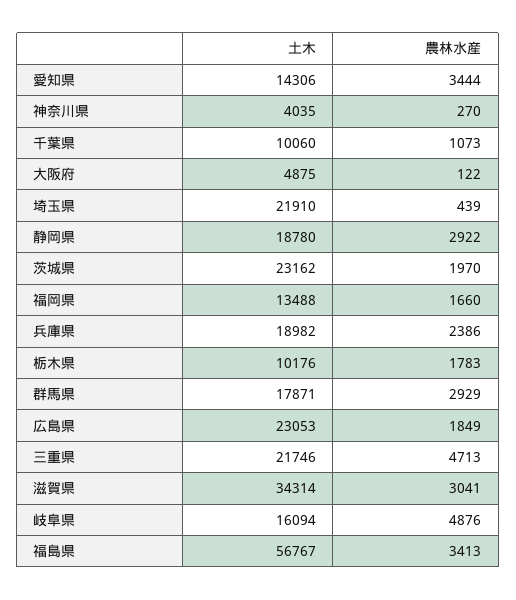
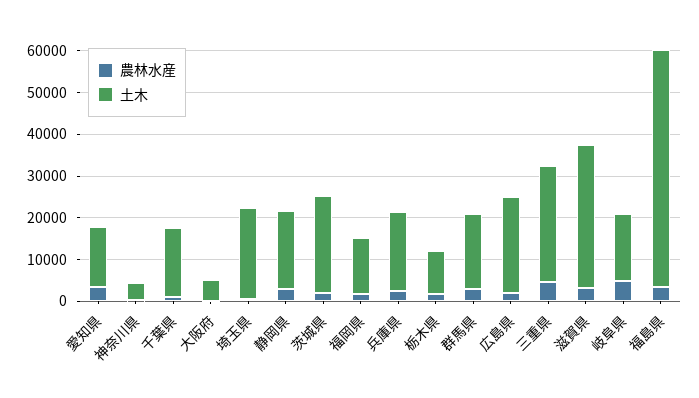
土木, 千葉県: 10060 -> 16000
土木, 三重県: 21746 -> 28000

